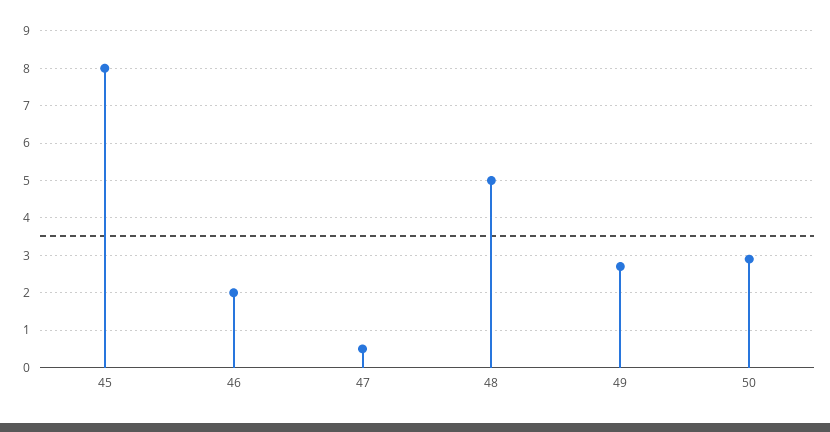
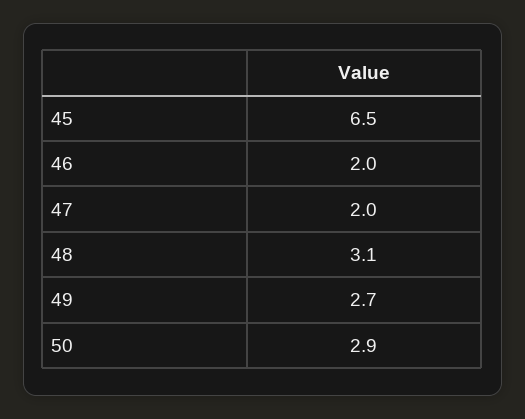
45: 8 -> 6.5
47: 0.5 -> 2
48: 5 -> 3.1

